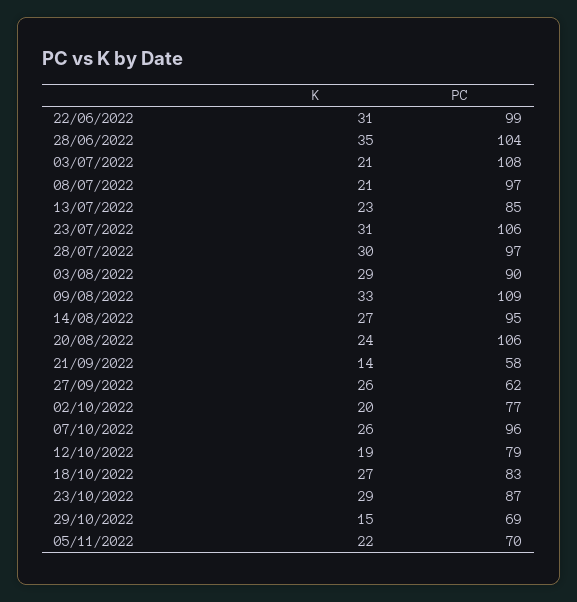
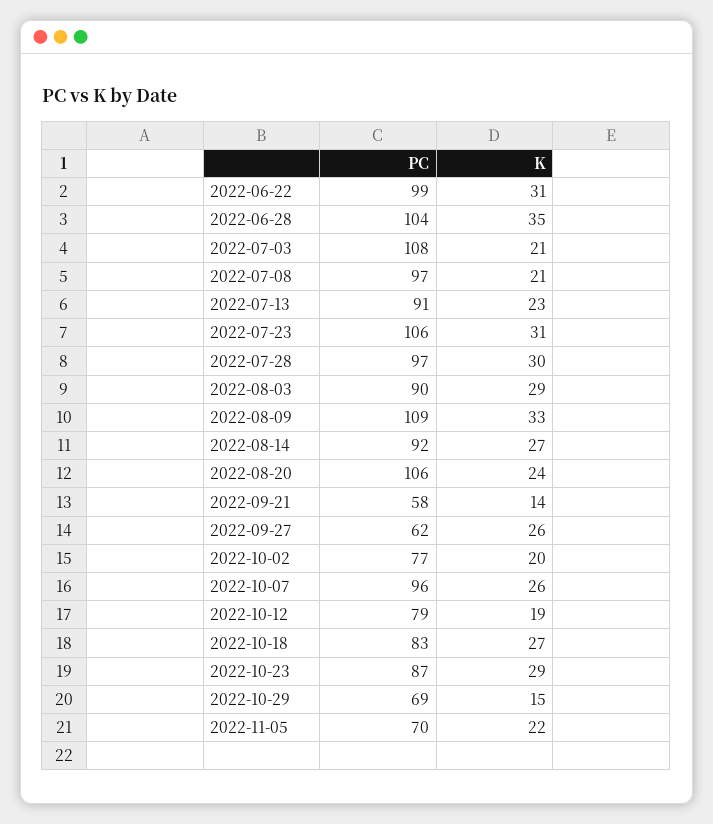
PC, 13/07/2022: 85 -> 91
PC, 14/08/2022: 95 -> 92

